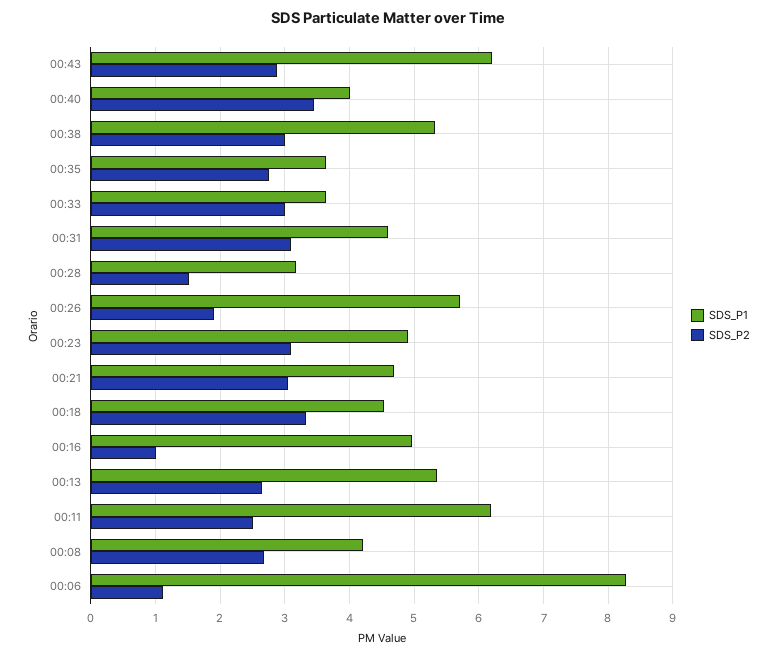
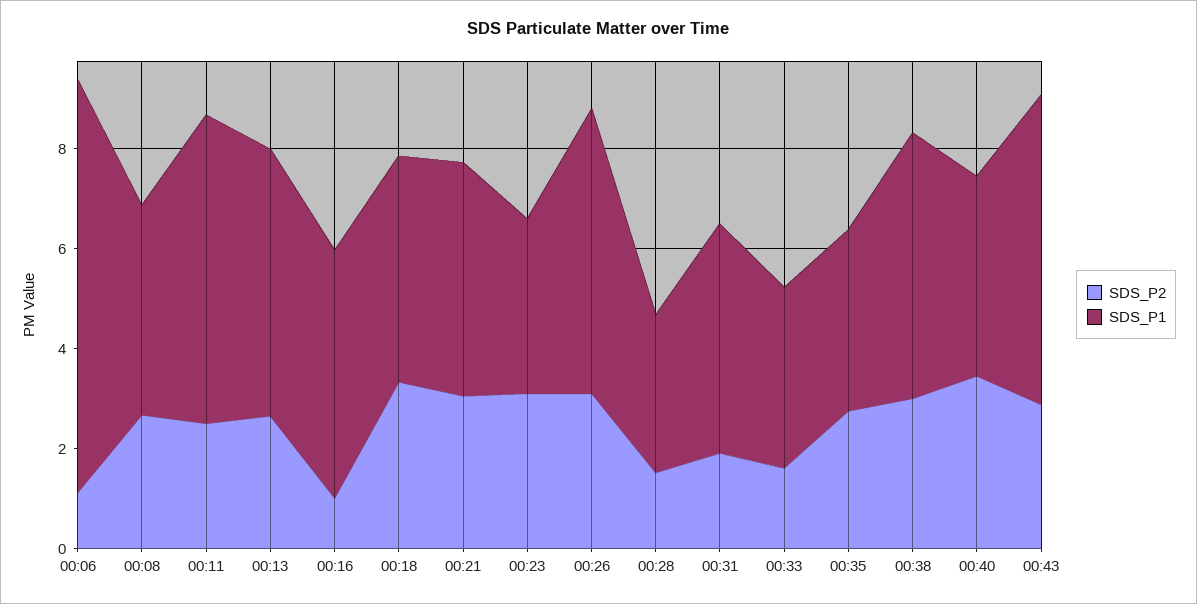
SDS_P2, 00:33: 3 -> 1.5
SDS_P2, 00:31: 3.1 -> 2
SDS_P2, 00:26: 1.9 -> 3
SDS_P1, 00:23: 4.9 -> 3.5

